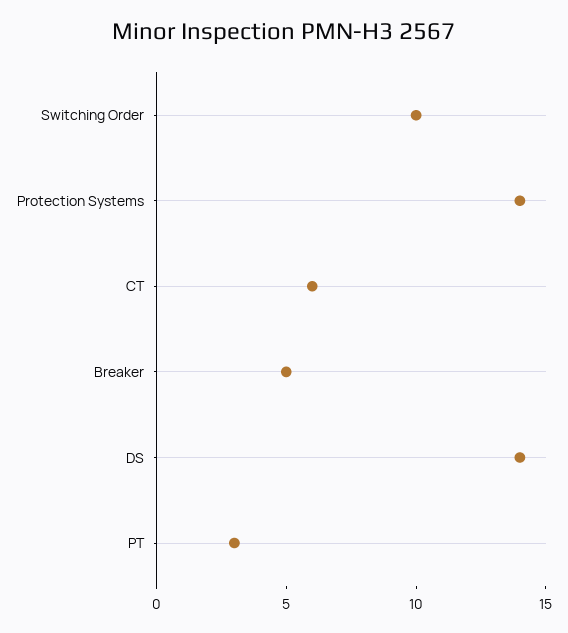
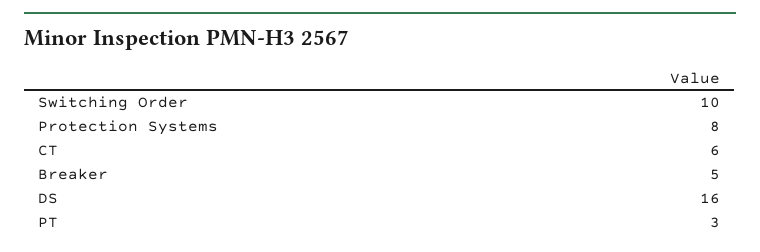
Protection Systems: 14 -> 8
DS: 14 -> 16

